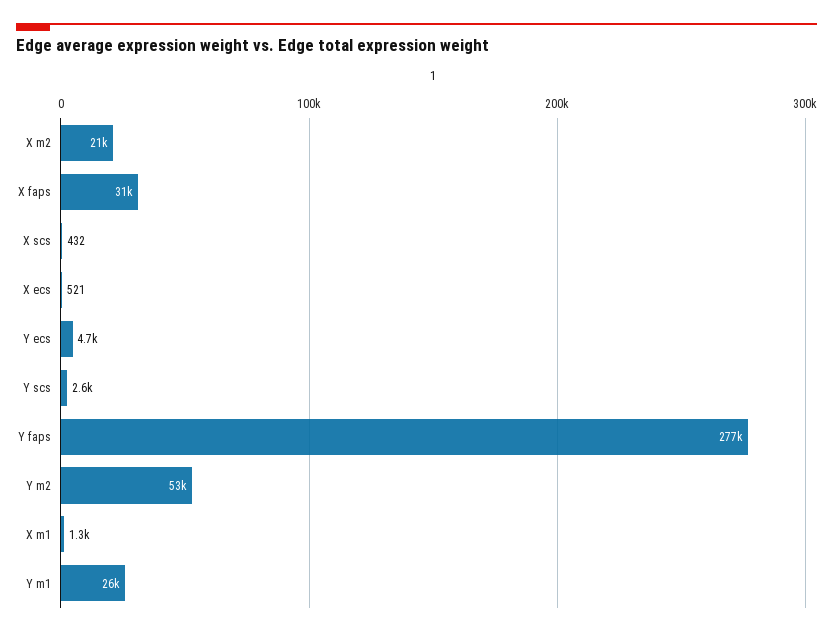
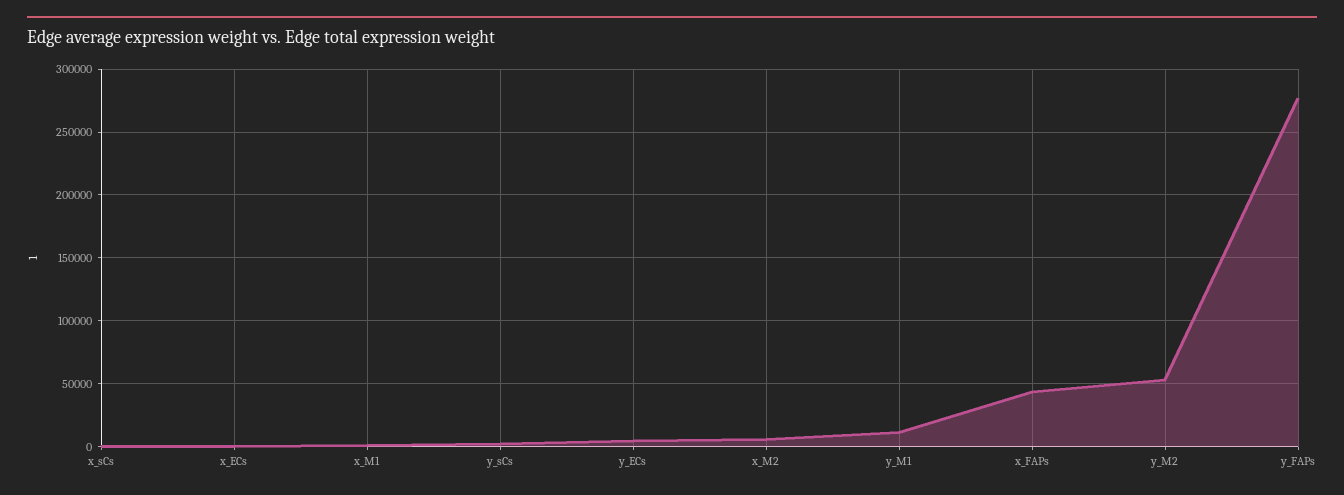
X m2: 21000 -> 5000
X faps: 31000 -> 45000
Y m1: 26000 -> 10000

